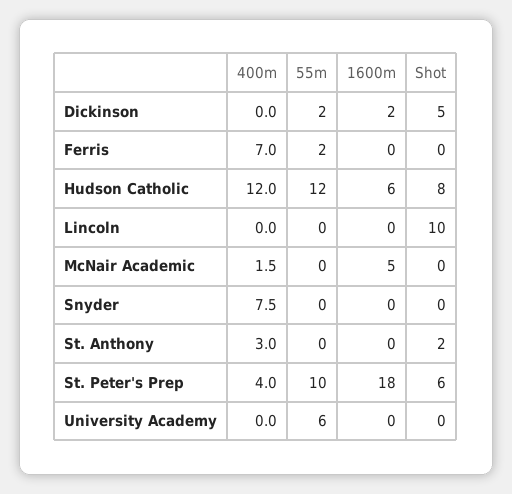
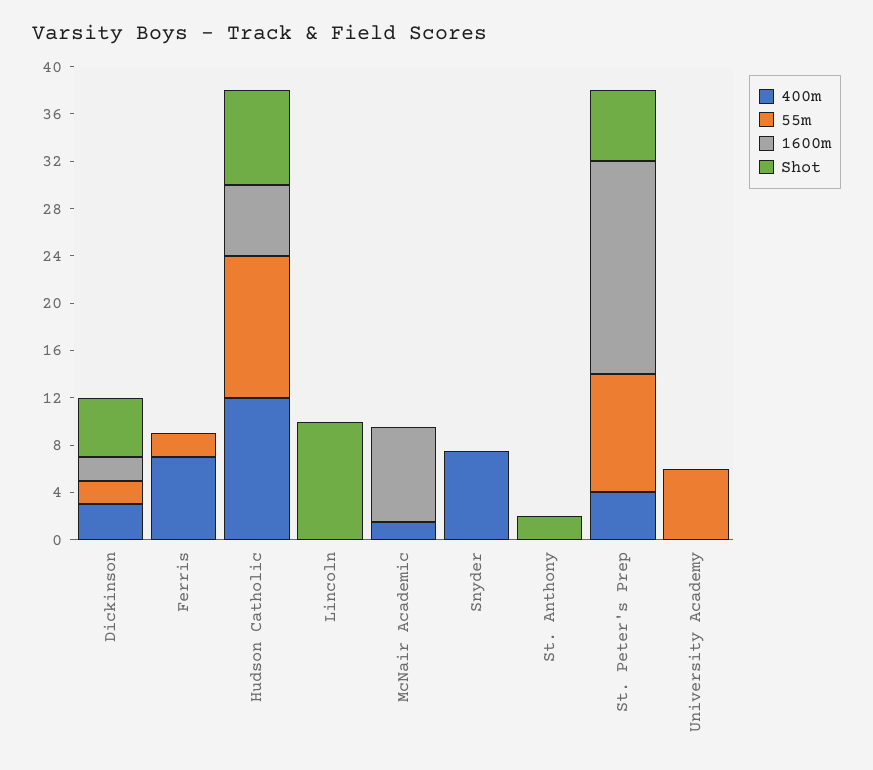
400m, Dickinson: 0 -> 3
1600m, McNair Academic: 5 -> 8
400m, St. Anthony: 3 -> 0

